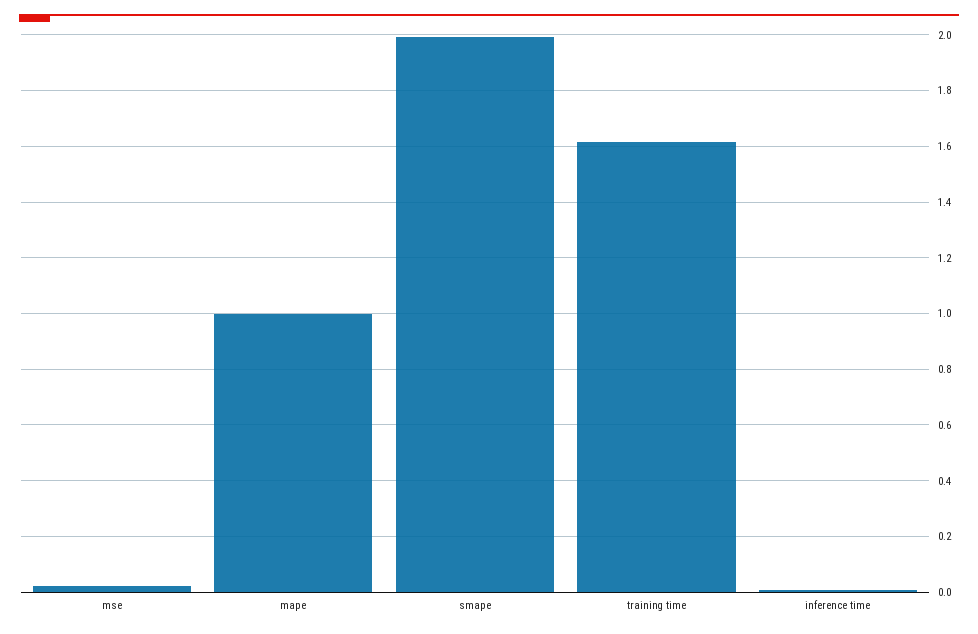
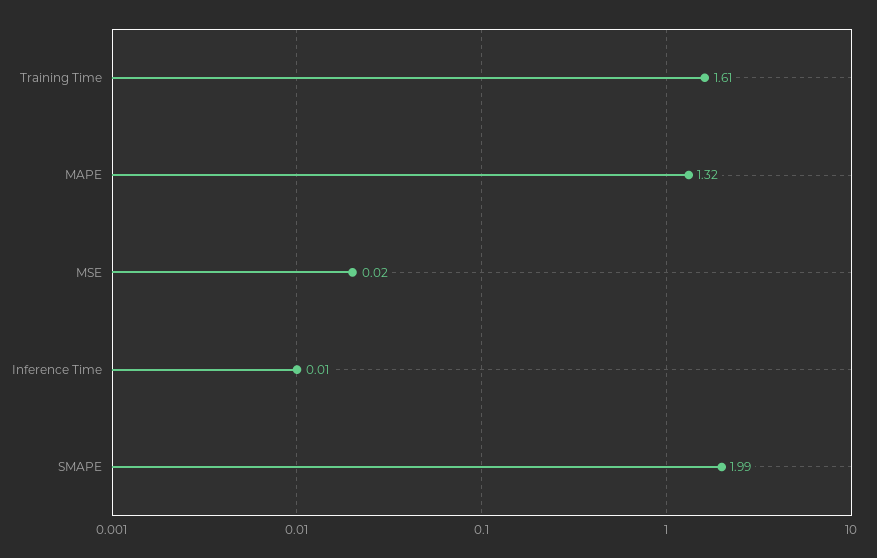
mape: 1 -> 1.32

